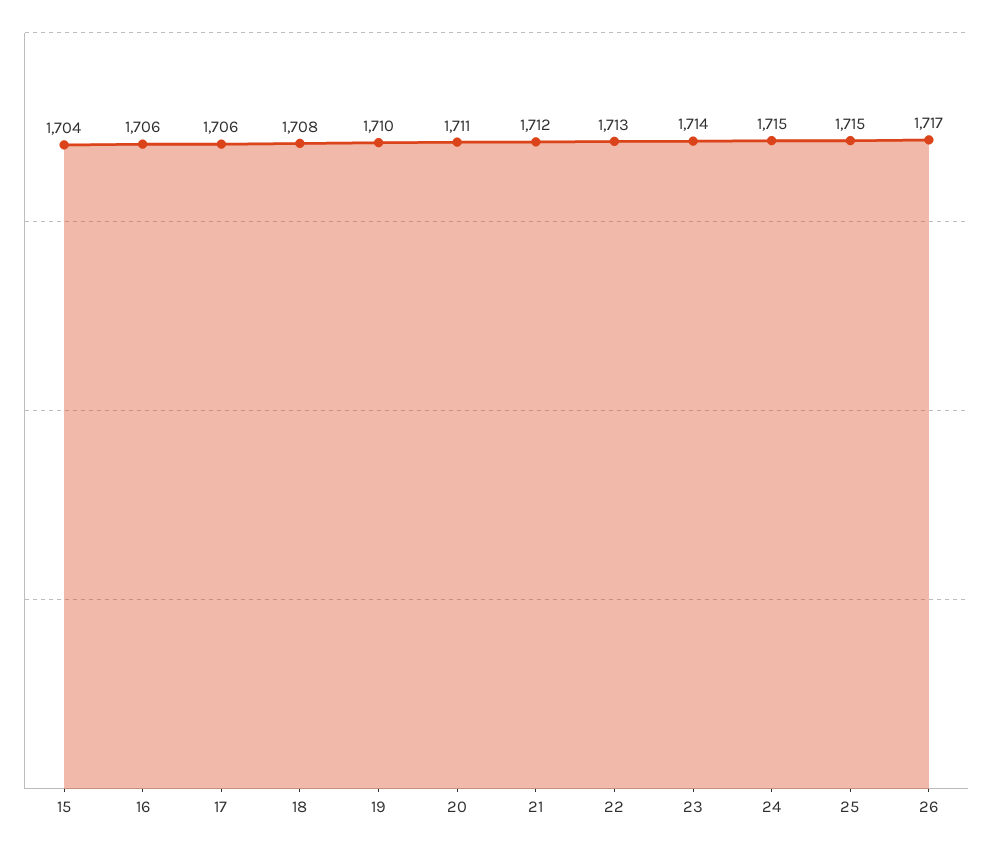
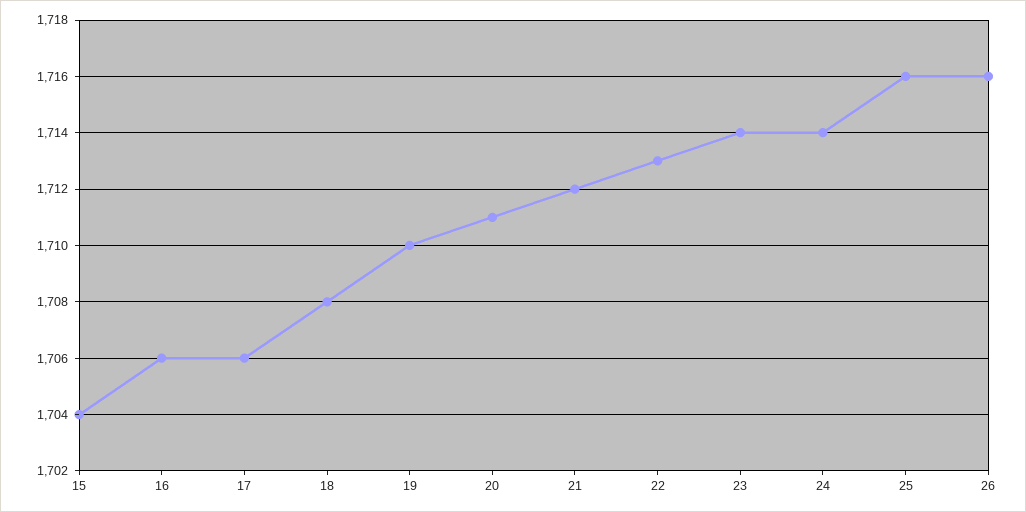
24: 1715 -> 1714
25: 1715 -> 1716
26: 1717 -> 1716

